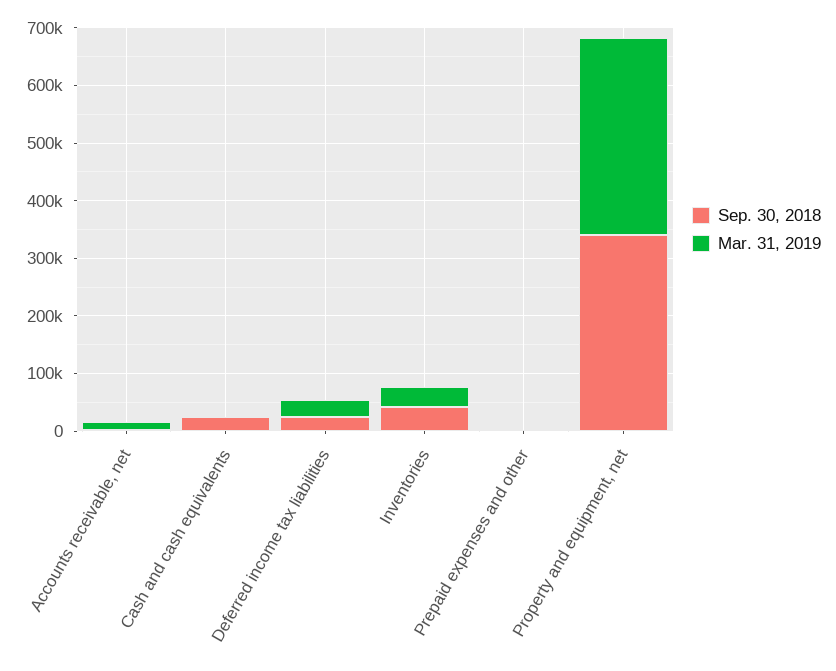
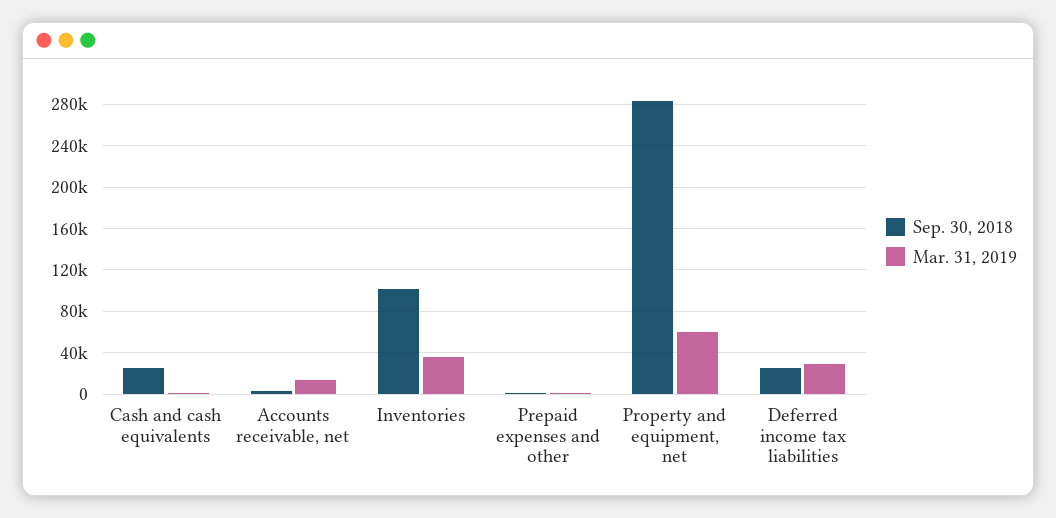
Sep. 30, 2018, Inventories: 40000 -> 100000
Sep. 30, 2018, Property and equipment, net: 340000 -> 280000
Mar. 31, 2019, Property and equipment, net: 340000 -> 60000

